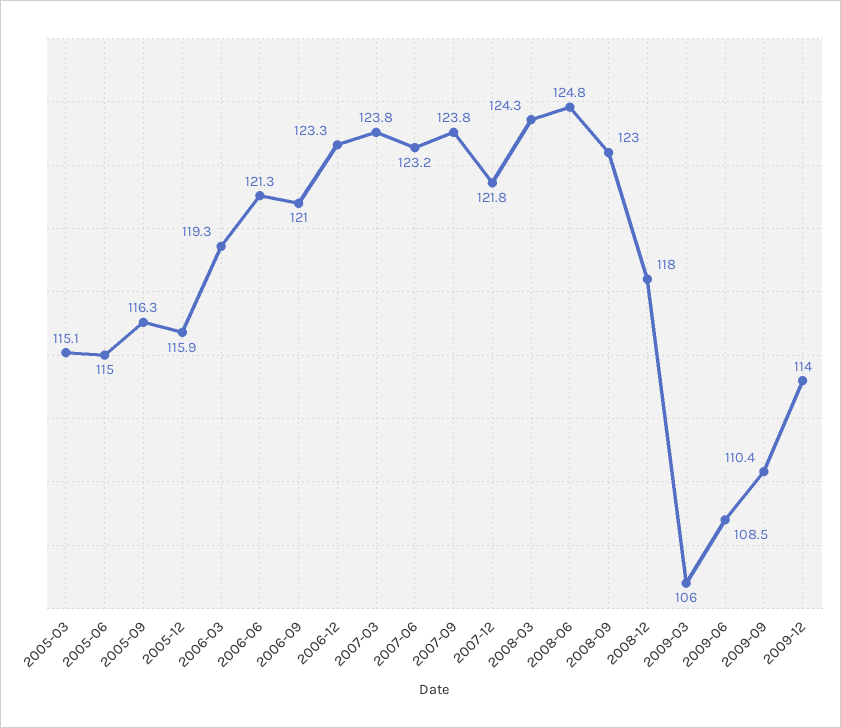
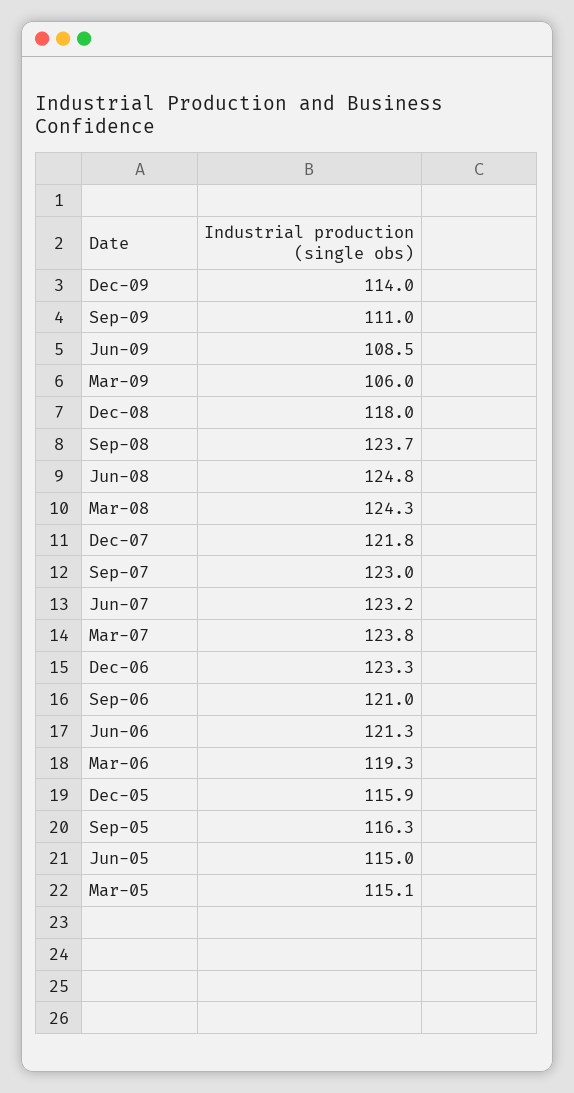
2007-09: 123.8 -> 123
2008-09: 123 -> 123.7
2009-09: 110.4 -> 111

